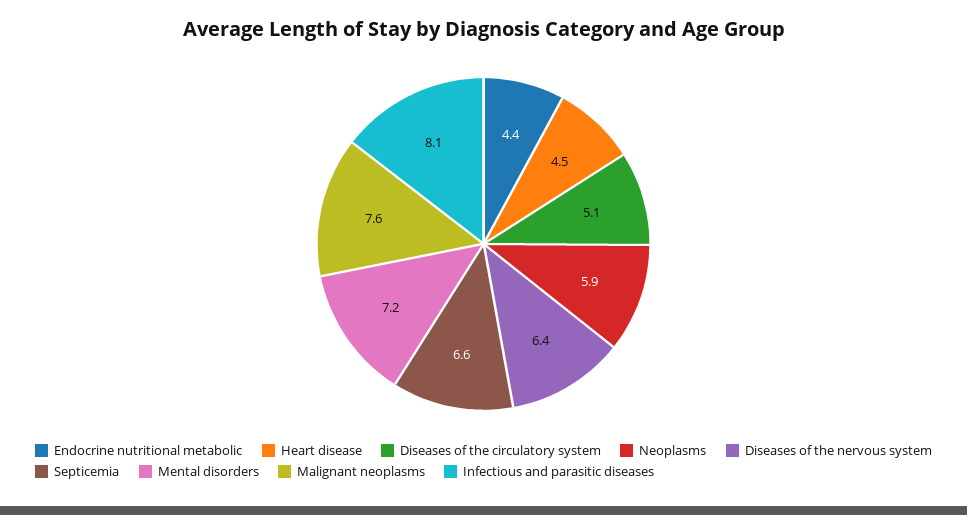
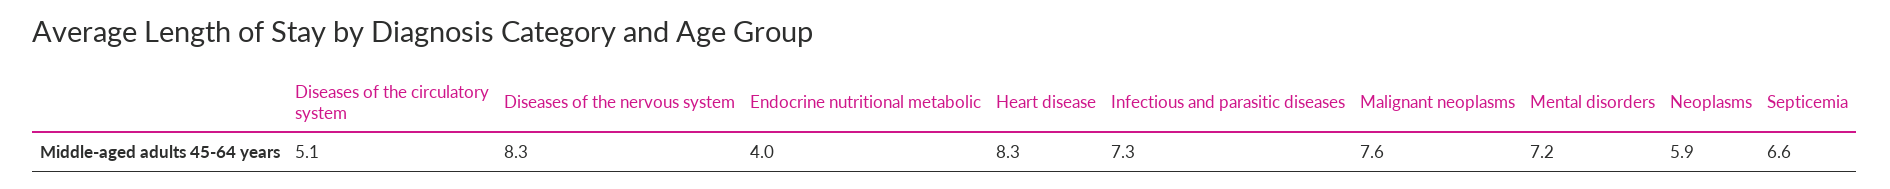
Endocrine nutritional metabolic: 4.4 -> 4
Heart disease: 4.5 -> 8.3
Diseases of the nervous system: 6.4 -> 8.3
Infectious and parasitic diseases: 8.1 -> 7.3

